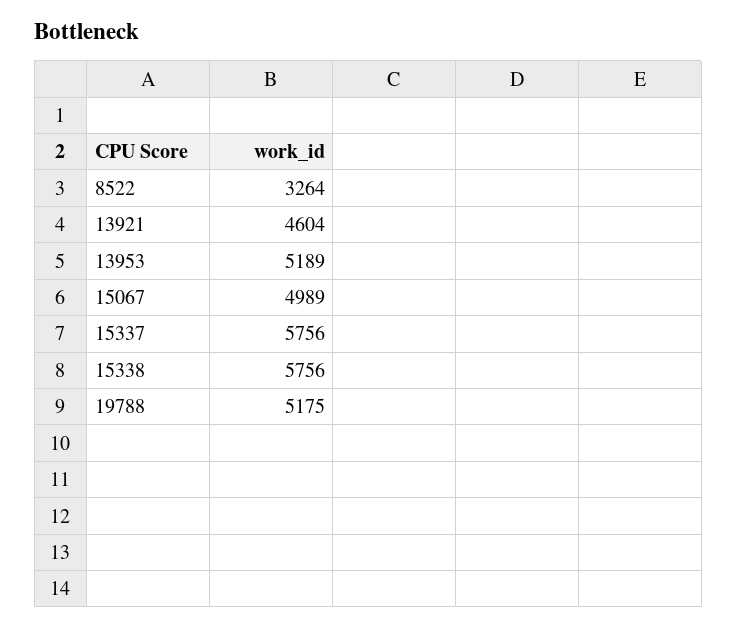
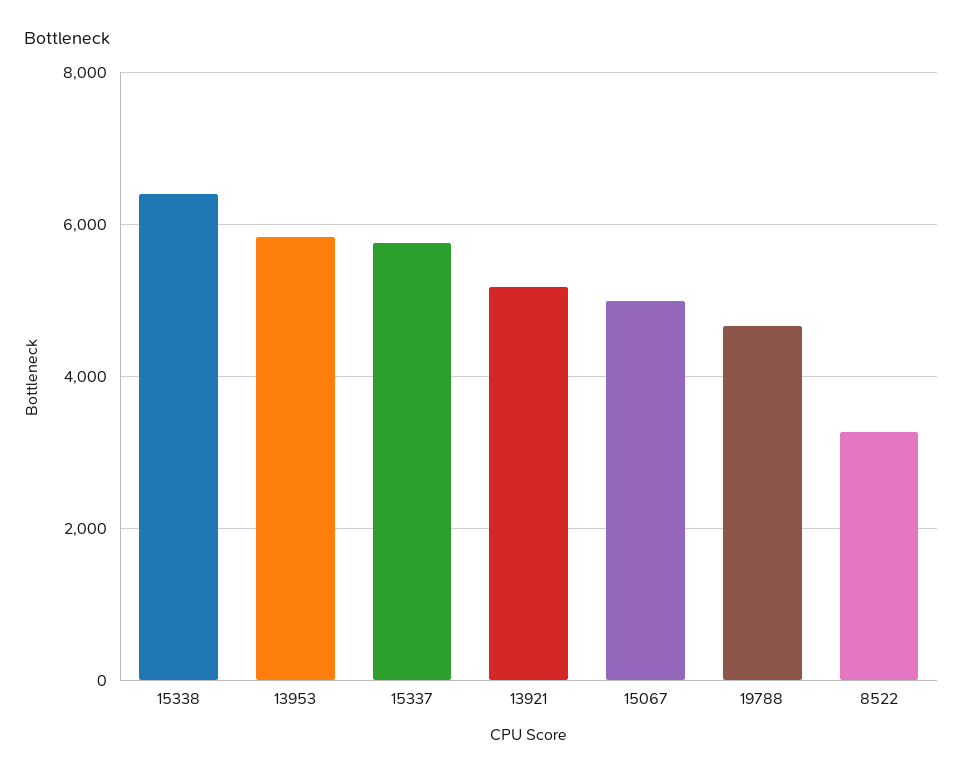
13921: 4604 -> 5200
13953: 5189 -> 5800
15338: 5756 -> 6400
19788: 5175 -> 4600

